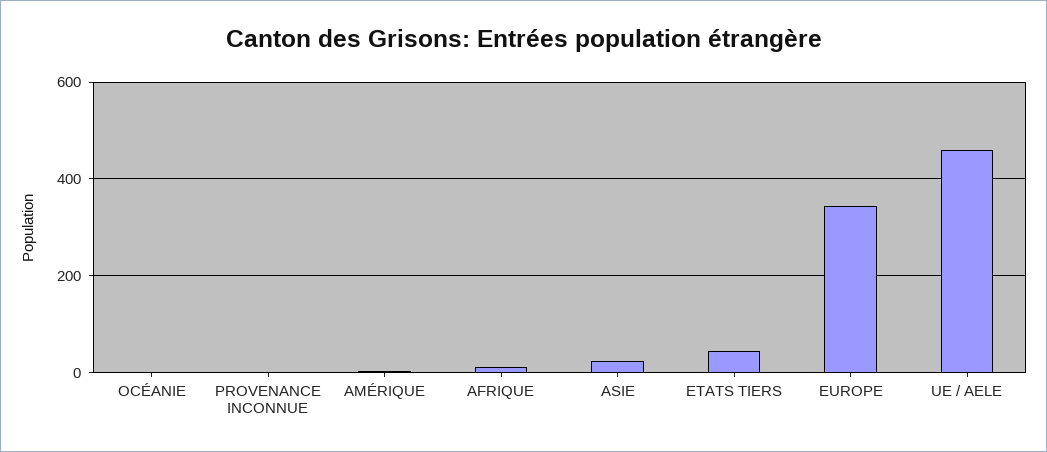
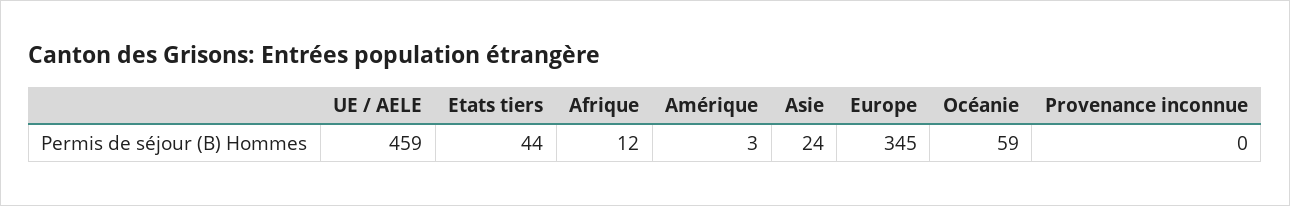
OCÉANIE: 0 -> 59

